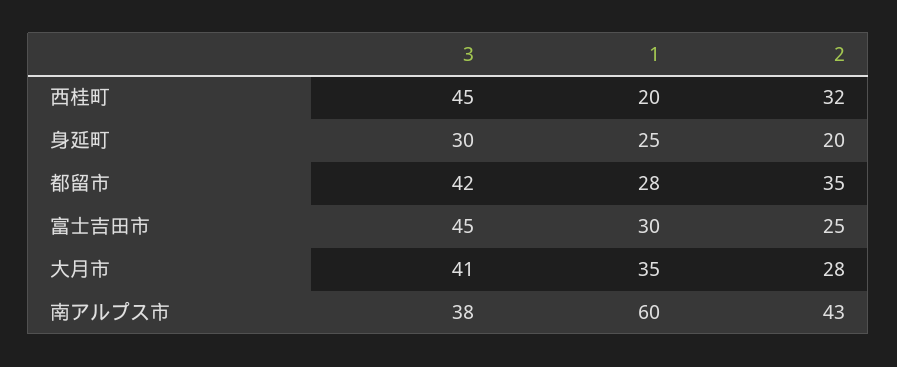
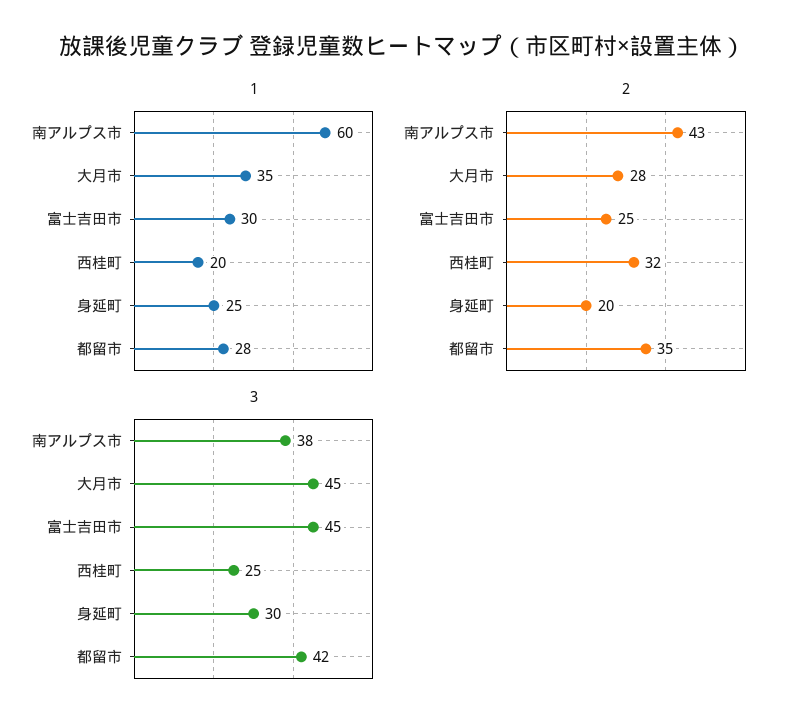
3, 西桂町: 45 -> 25
3, 大月市: 41 -> 45

